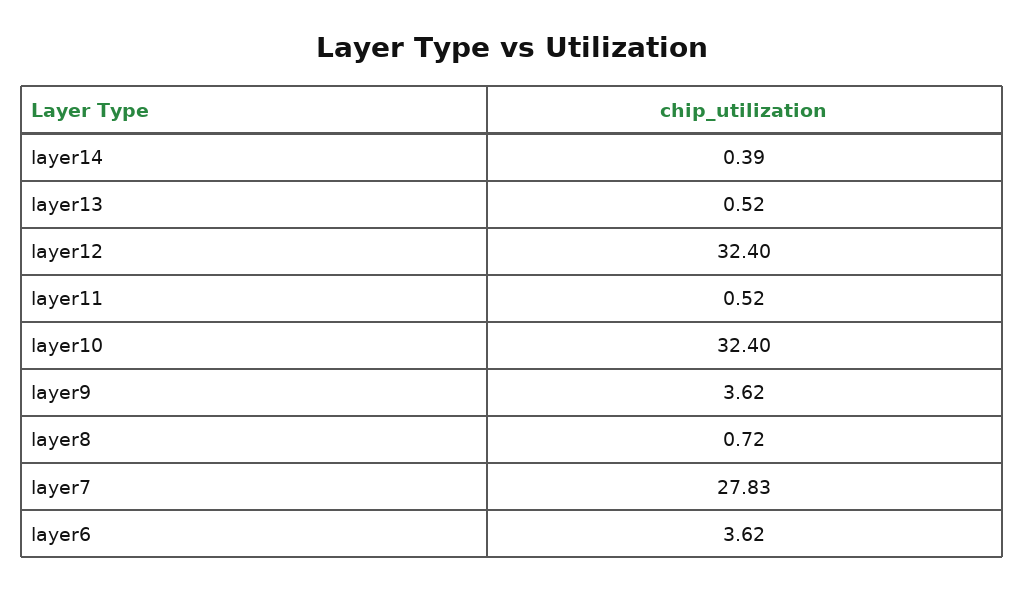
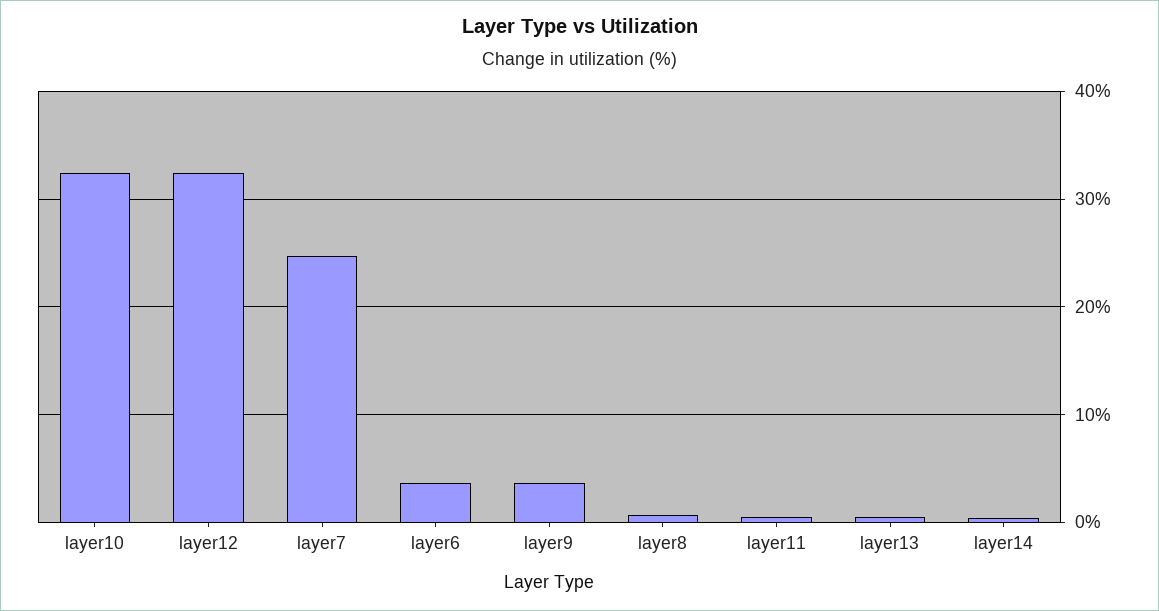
layer7: 27.83 -> 25

